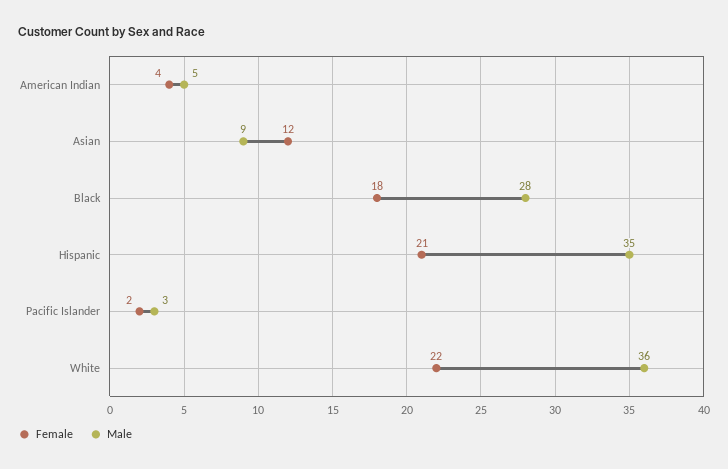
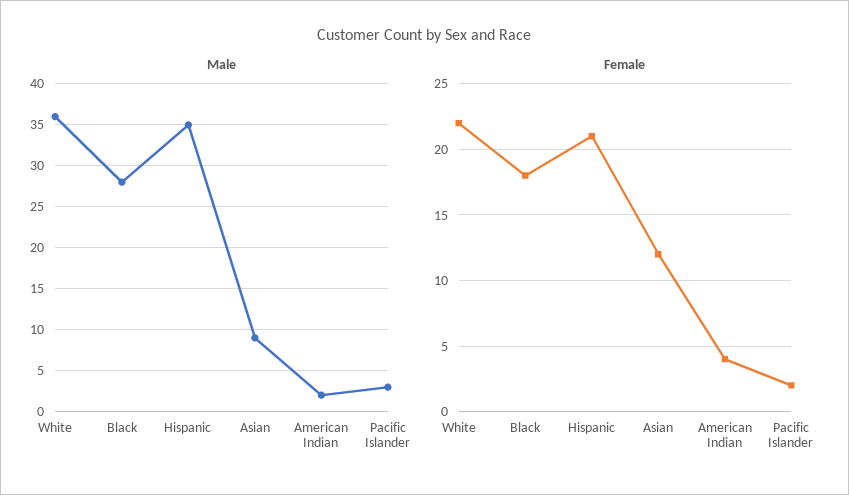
Male, American Indian: 5 -> 2

